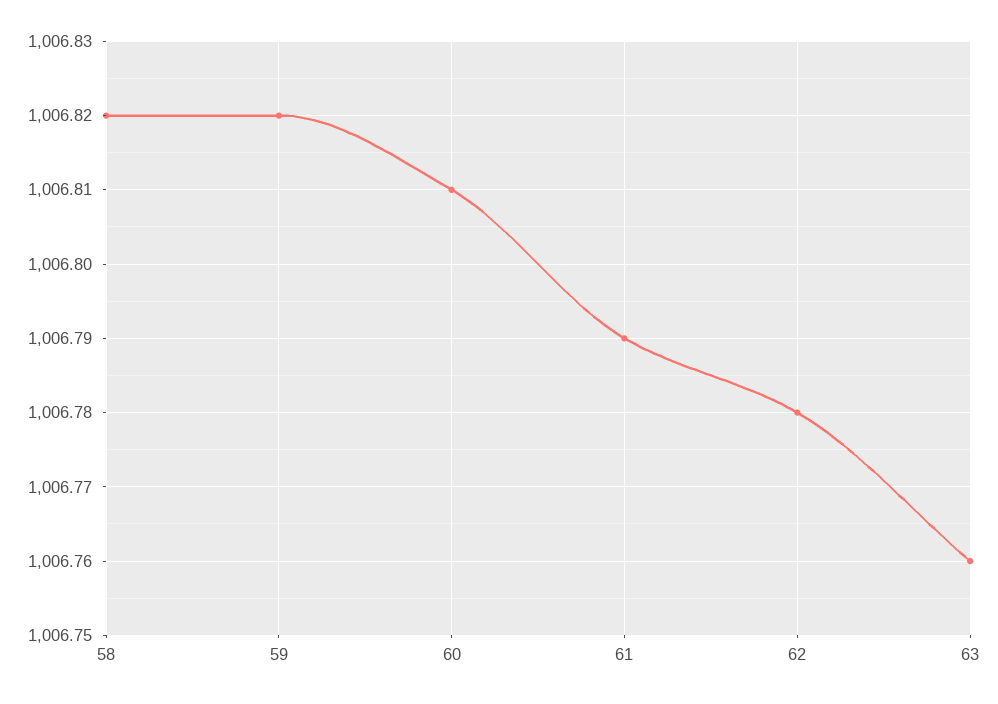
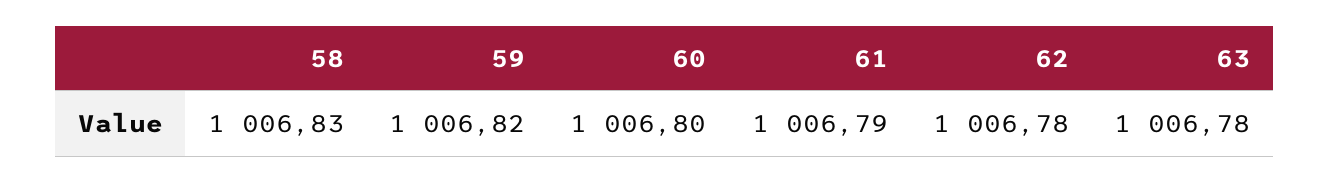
58: 1006.82 -> 1006.83
60: 1006.81 -> 1006.8
63: 1006.76 -> 1006.78

